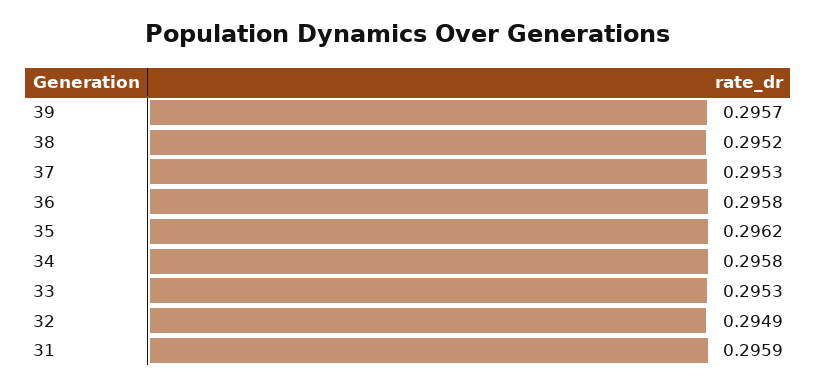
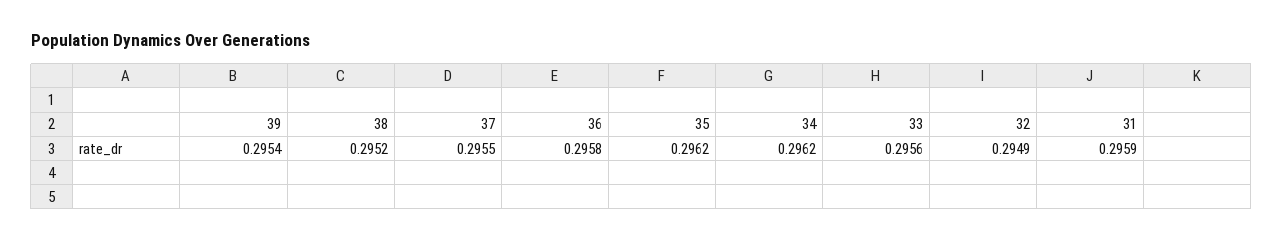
39: 0.2957 -> 0.2954
37: 0.2953 -> 0.2955
34: 0.2958 -> 0.2962
33: 0.2953 -> 0.2956

